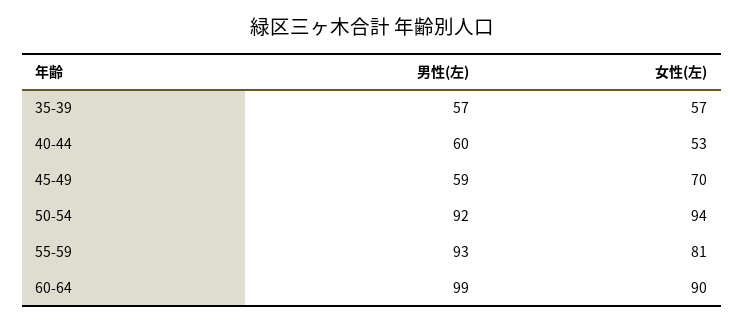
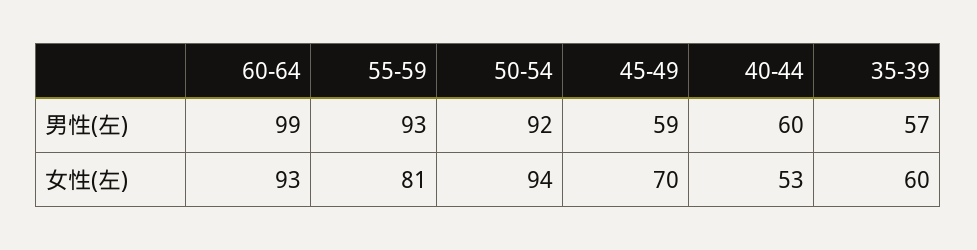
女性(左), 35-39: 57 -> 60
女性(左), 60-64: 90 -> 93

